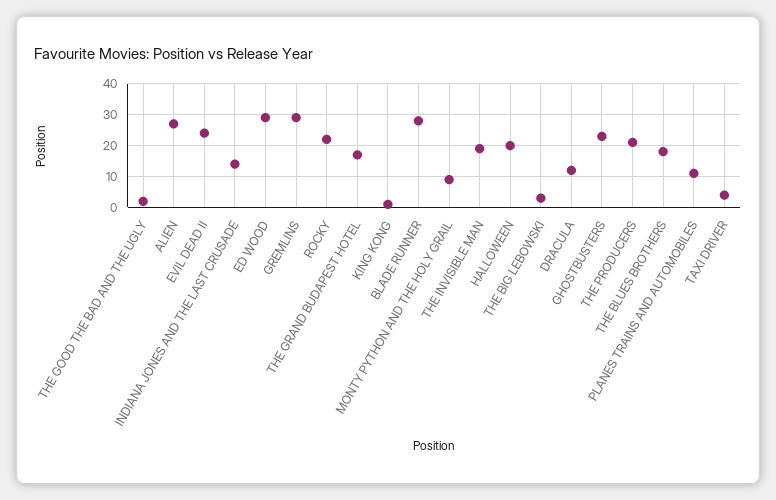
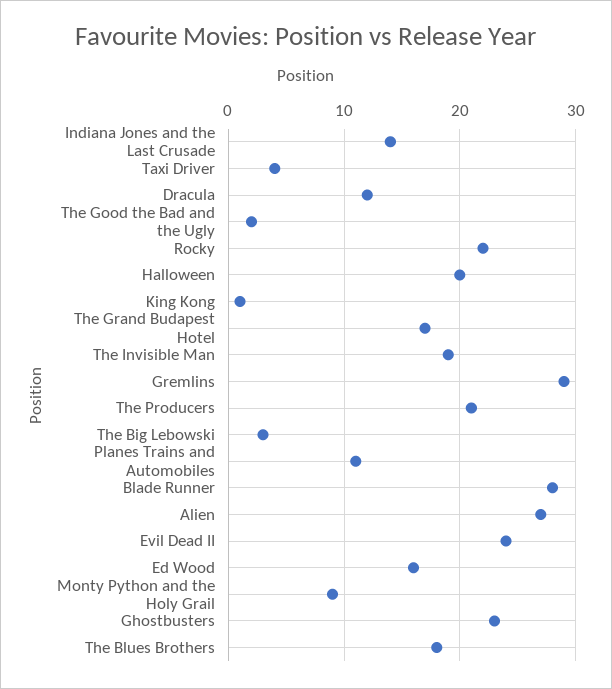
ED WOOD: 30 -> 16

